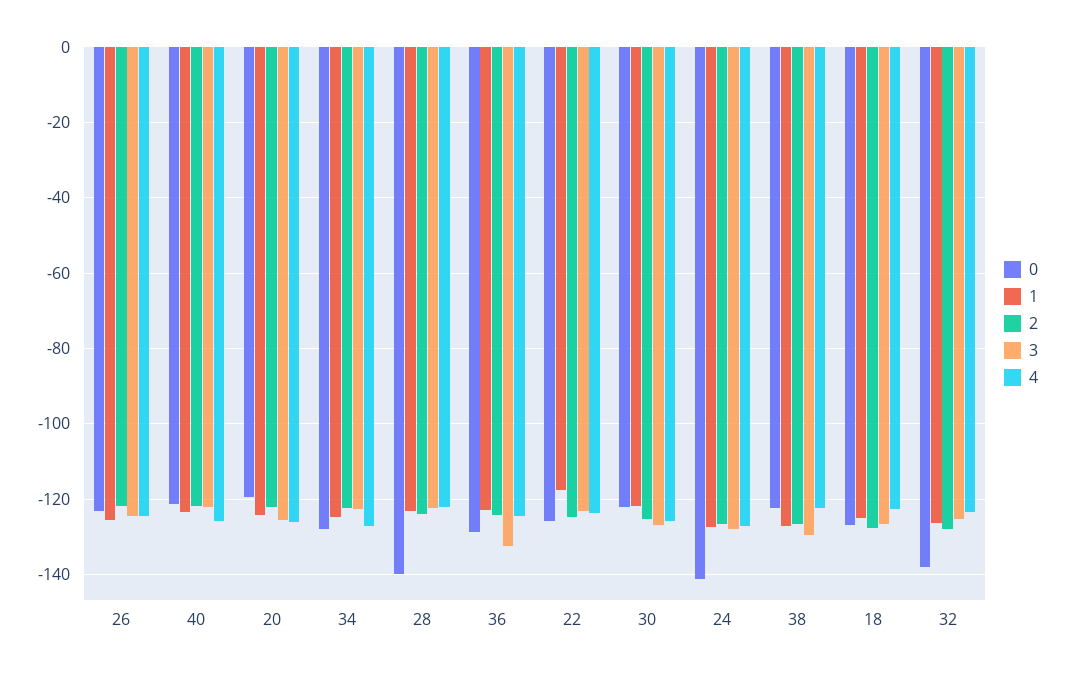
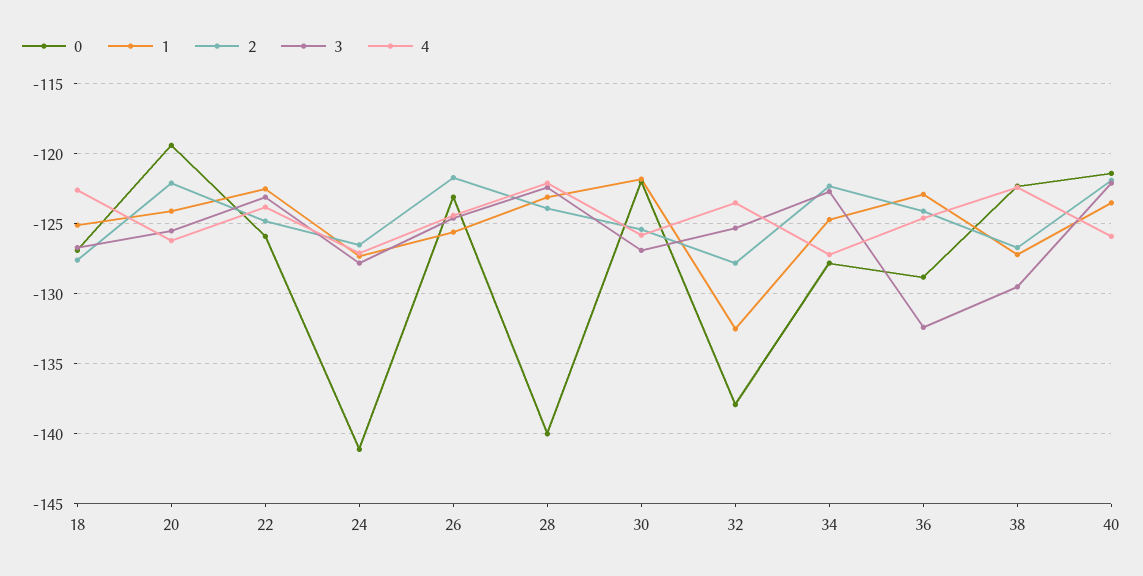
1, 22: -118 -> -122.5
1, 32: -126 -> -132.5

